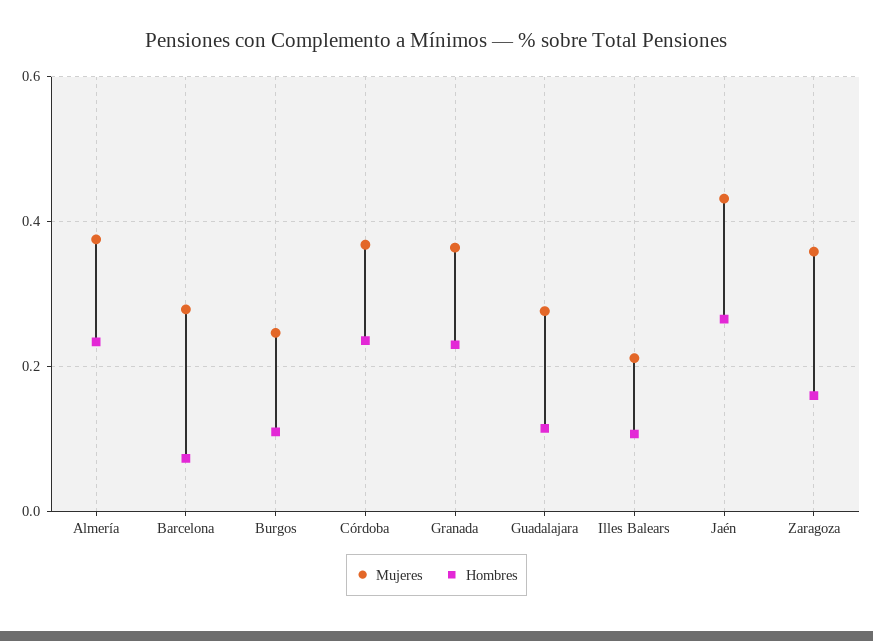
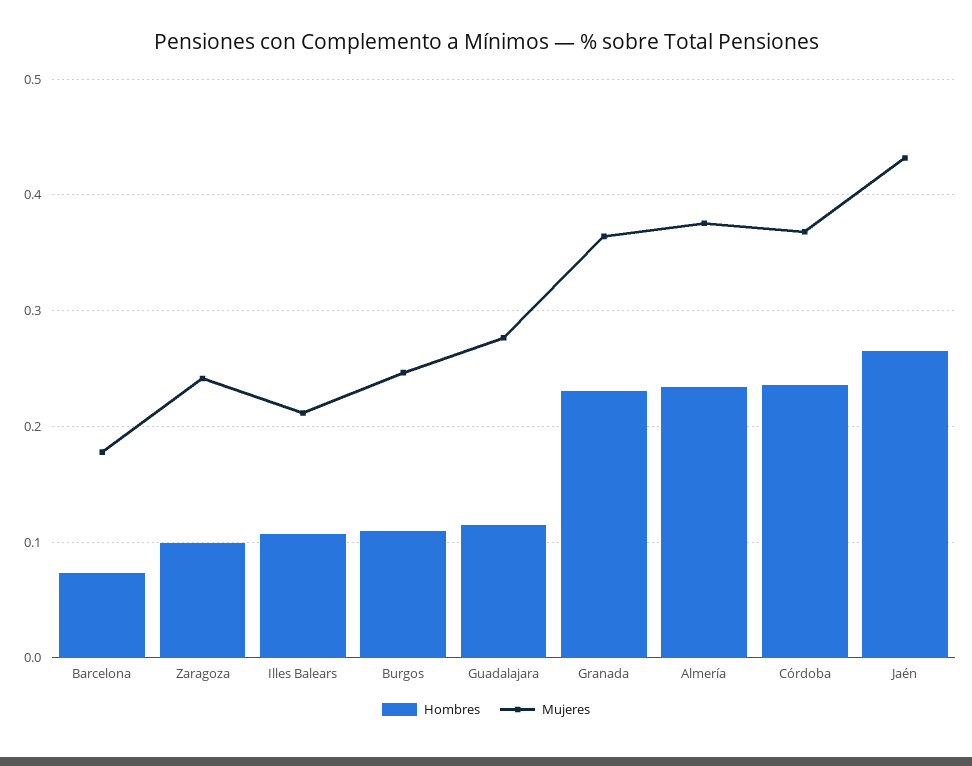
Mujeres, Barcelona: 0.28 -> 0.18
Mujeres, Zaragoza: 0.36 -> 0.24
Hombres, Zaragoza: 0.16 -> 0.1

